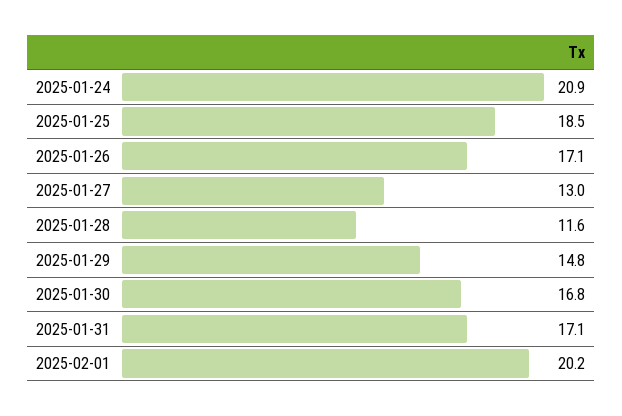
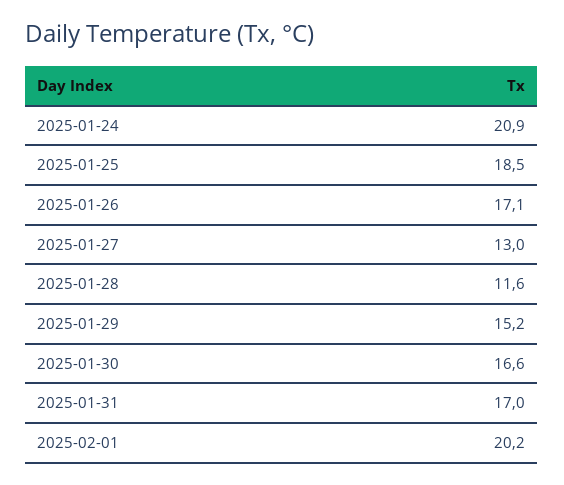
2025-01-29: 14.8 -> 15.2
2025-01-30: 16.8 -> 16.6
2025-01-31: 17.1 -> 17

